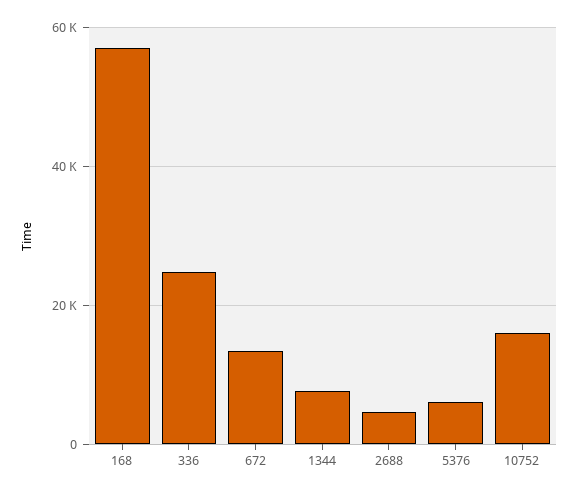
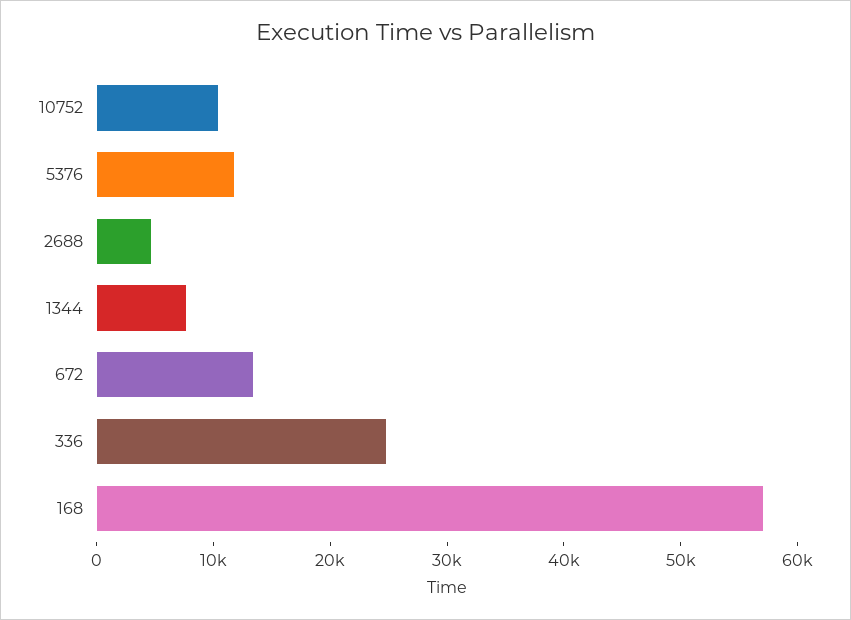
5376: 6000 -> 12000
10752: 16000 -> 10000

